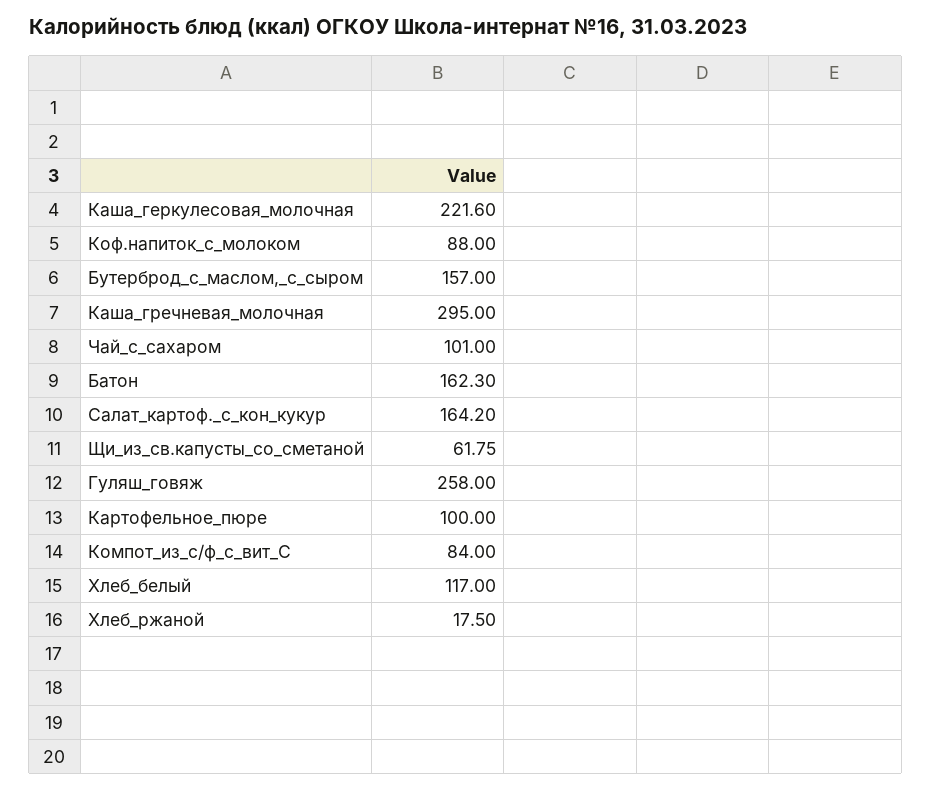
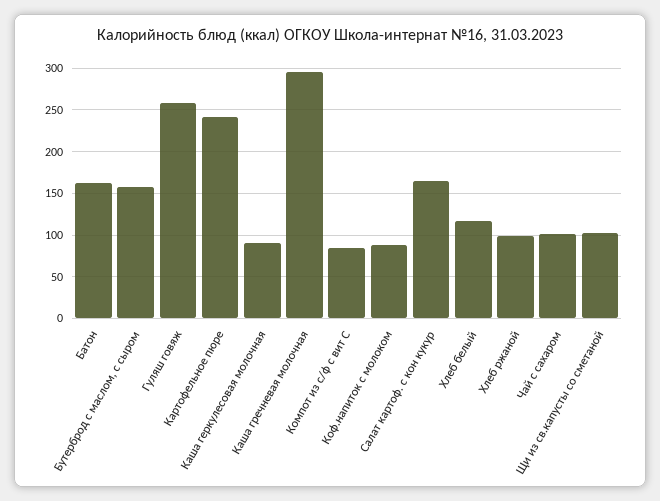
Каша_геркулесовая_молочная: 221.6 -> 90
Щи_из_св.капусты_со_сметаной: 61.75 -> 100
Картофельное_пюре: 100 -> 240
Хлеб_ржаной: 17.5 -> 100

